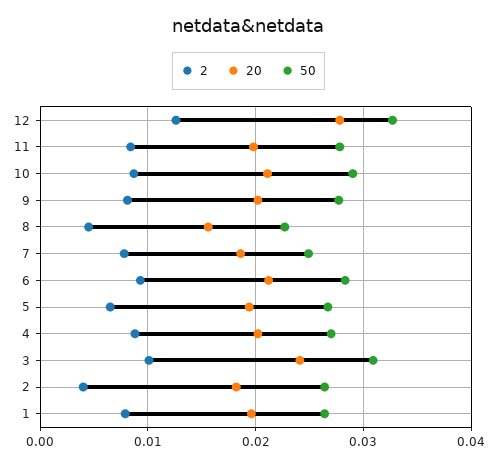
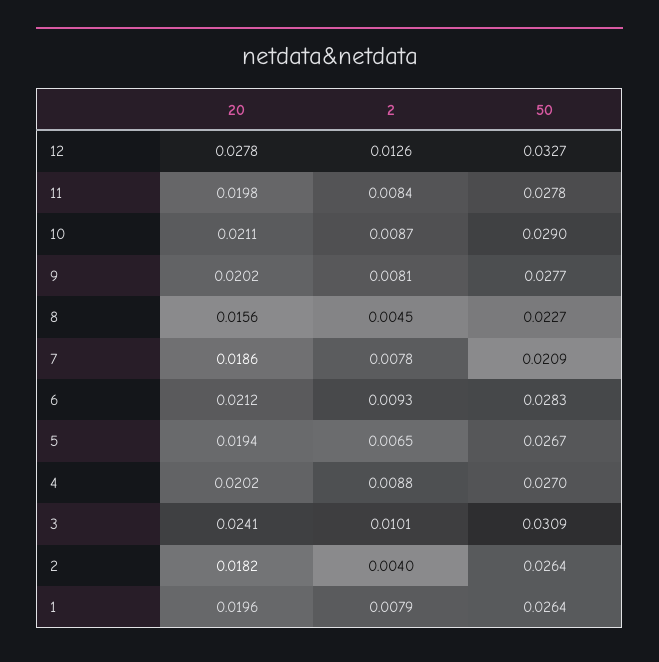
50, 7: 0.025 -> 0.0209

